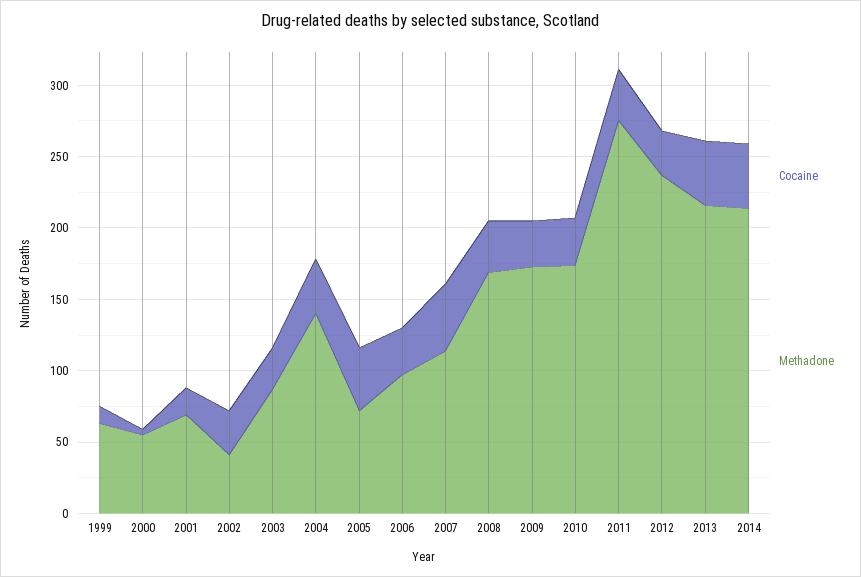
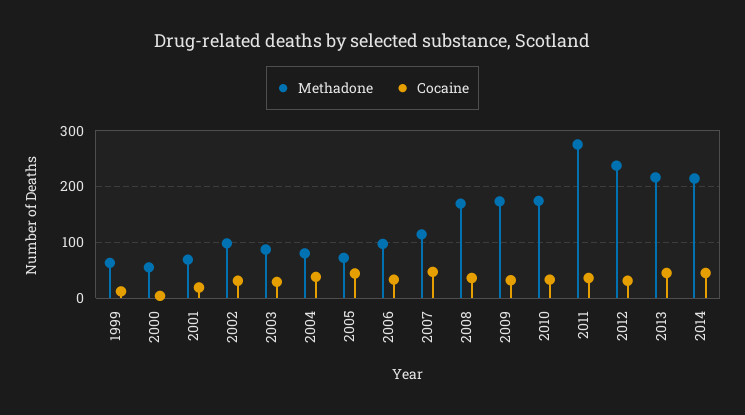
Methadone, 2002: 40 -> 100
Methadone, 2004: 140 -> 80

